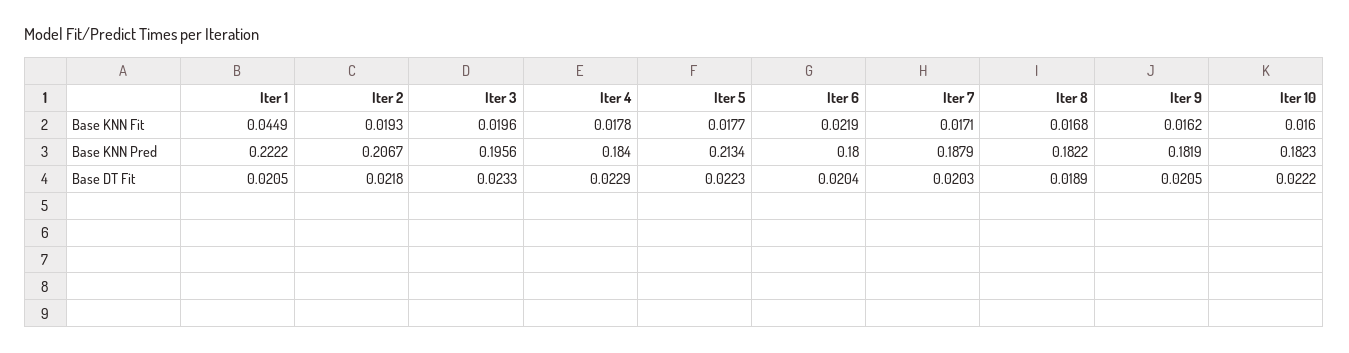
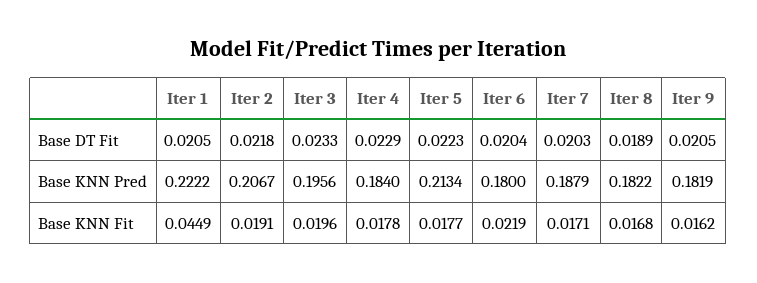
Iter 2, Base KNN Fit: 0.0193 -> 0.0191
Iter 10, Base KNN Fit: 0.016 -> none
Iter 10, Base KNN Pred: 0.1823 -> none
Iter 10, Base DT Fit: 0.0222 -> none

